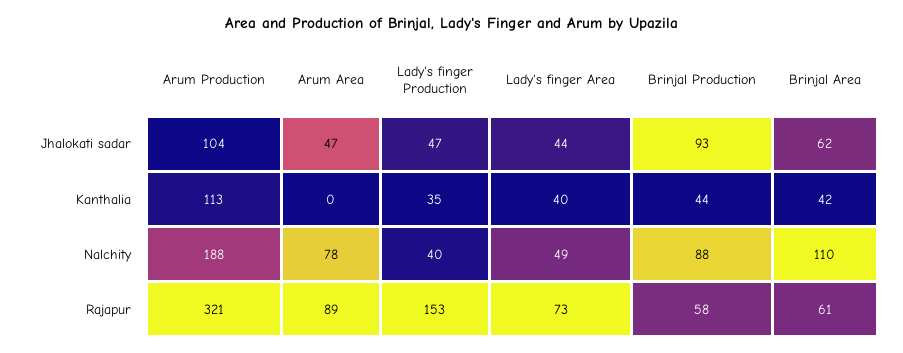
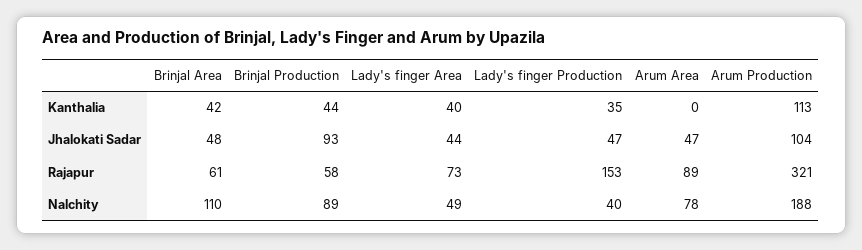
Brinjal Area, Jhalokati sadar: 62 -> 48
Brinjal Production, Nalchity: 88 -> 89

